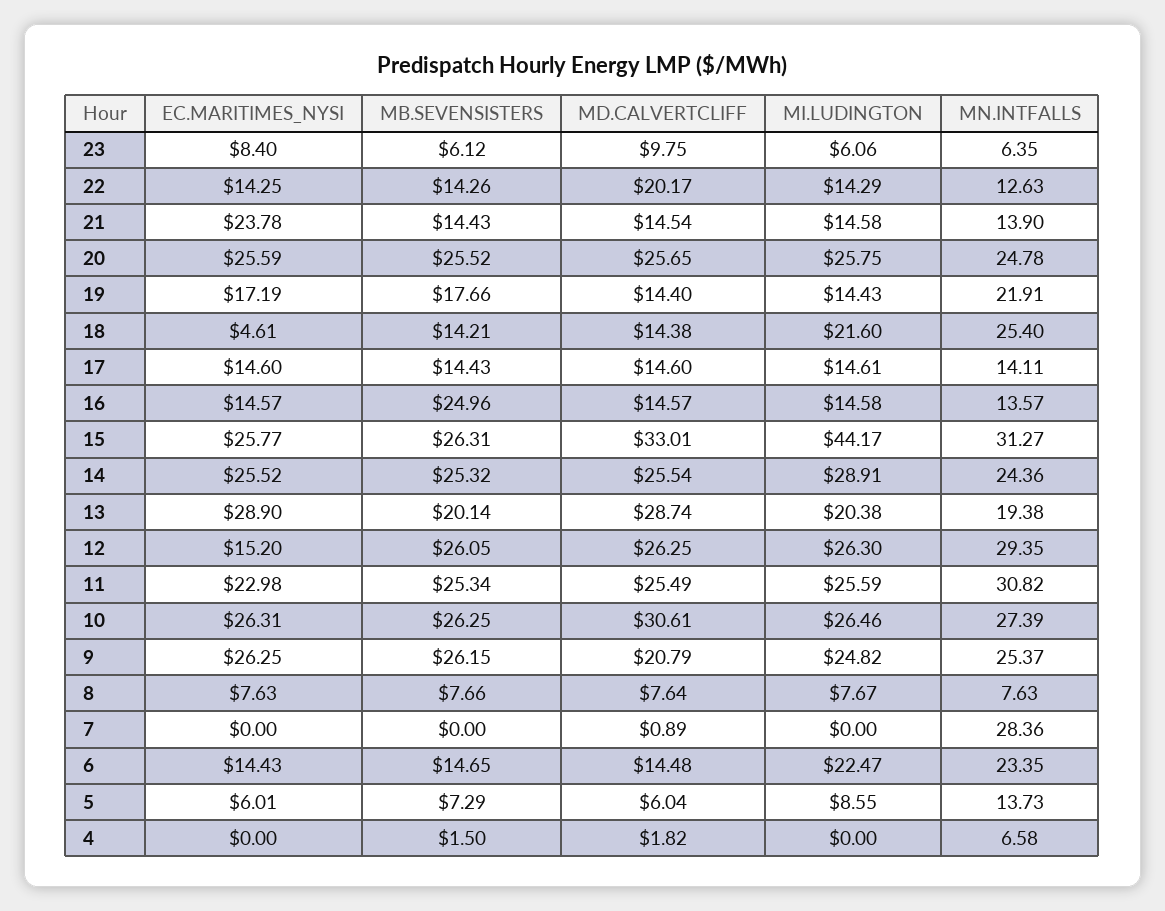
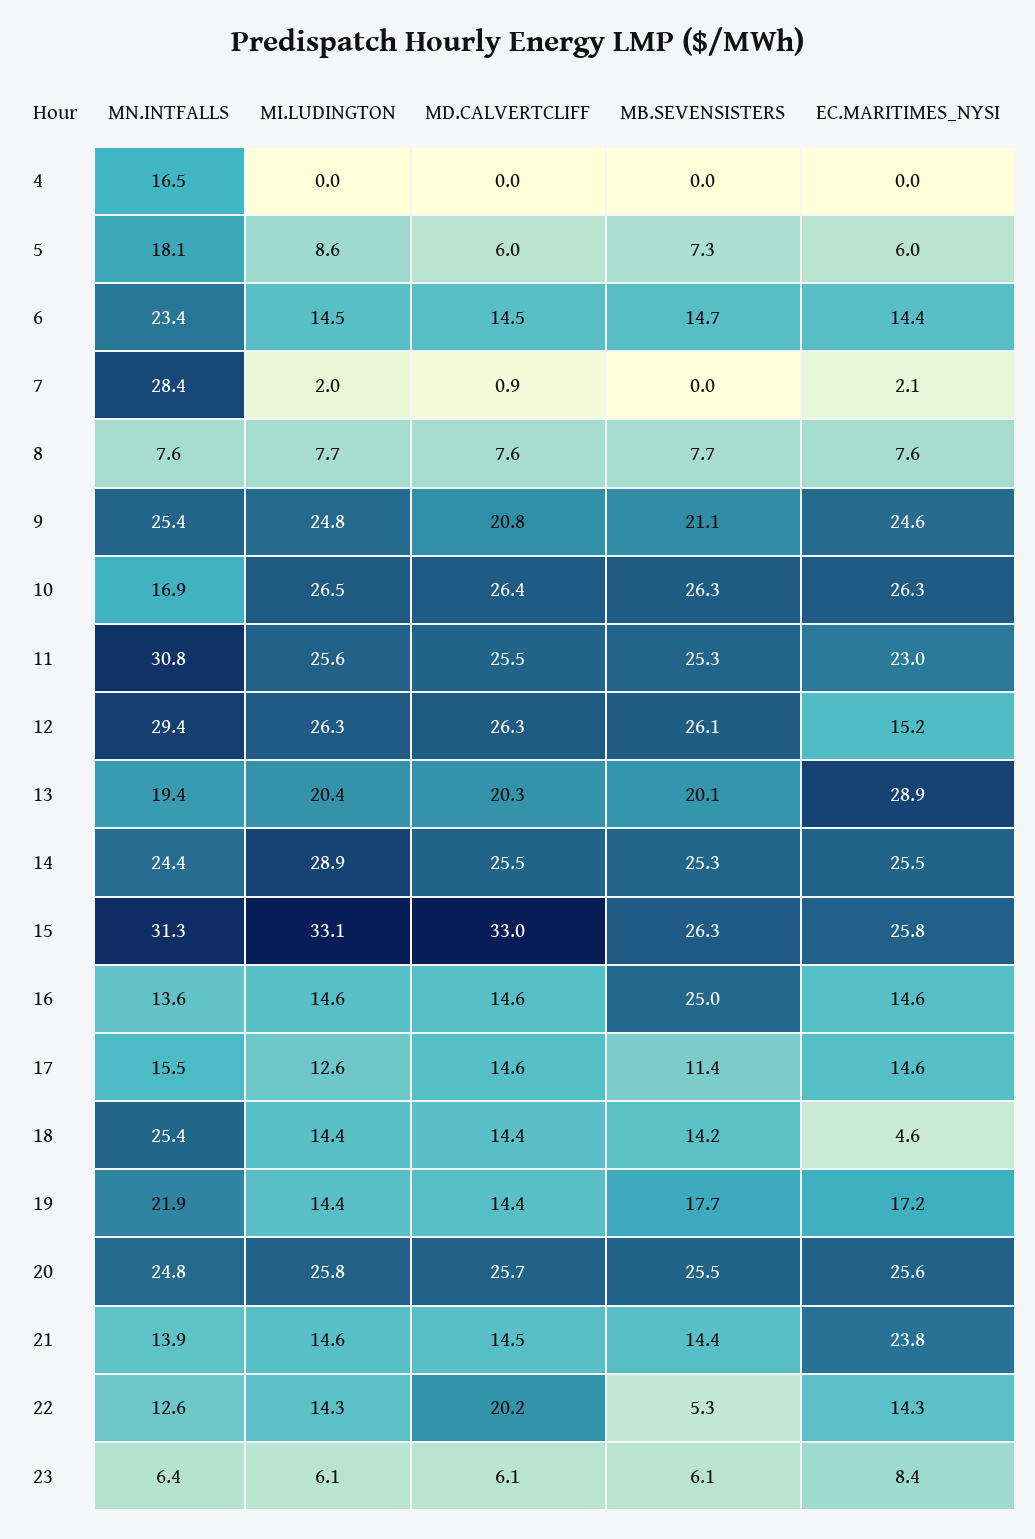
MD.CALVERTCLIFF, 23: 9.75 -> 6.1
MB.SEVENSISTERS, 22: 14.26 -> 5.3
MI.LUDINGTON, 18: 21.6 -> 14.4
MB.SEVENSISTERS, 17: 14.43 -> 11.4
MI.LUDINGTON, 17: 14.61 -> 12.6
MN.INTFALLS, 17: 14.11 -> 15.5
MI.LUDINGTON, 15: 44.17 -> 33.1
MD.CALVERTCLIFF, 13: 28.74 -> 20.3
MD.CALVERTCLIFF, 10: 30.61 -> 26.4
MN.INTFALLS, 10: 27.39 -> 16.9
EC.MARITIMES_NYSI, 9: 26.25 -> 24.6
MB.SEVENSISTERS, 9: 26.15 -> 21.1
EC.MARITIMES_NYSI, 7: 0 -> 2.1
MI.LUDINGTON, 7: 0 -> 2
MI.LUDINGTON, 6: 22.47 -> 14.5
MN.INTFALLS, 5: 13.73 -> 18.1
MB.SEVENSISTERS, 4: 1.5 -> 0
MD.CALVERTCLIFF, 4: 1.82 -> 0
MN.INTFALLS, 4: 6.58 -> 16.5

